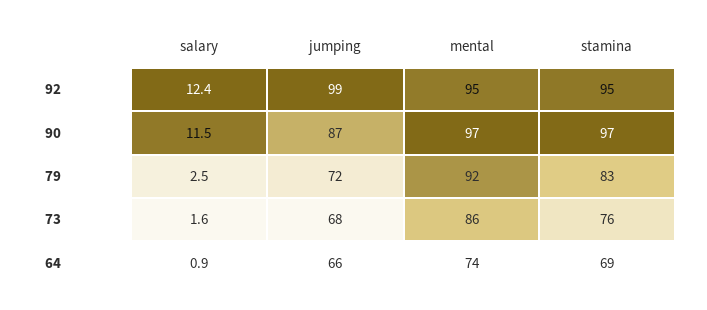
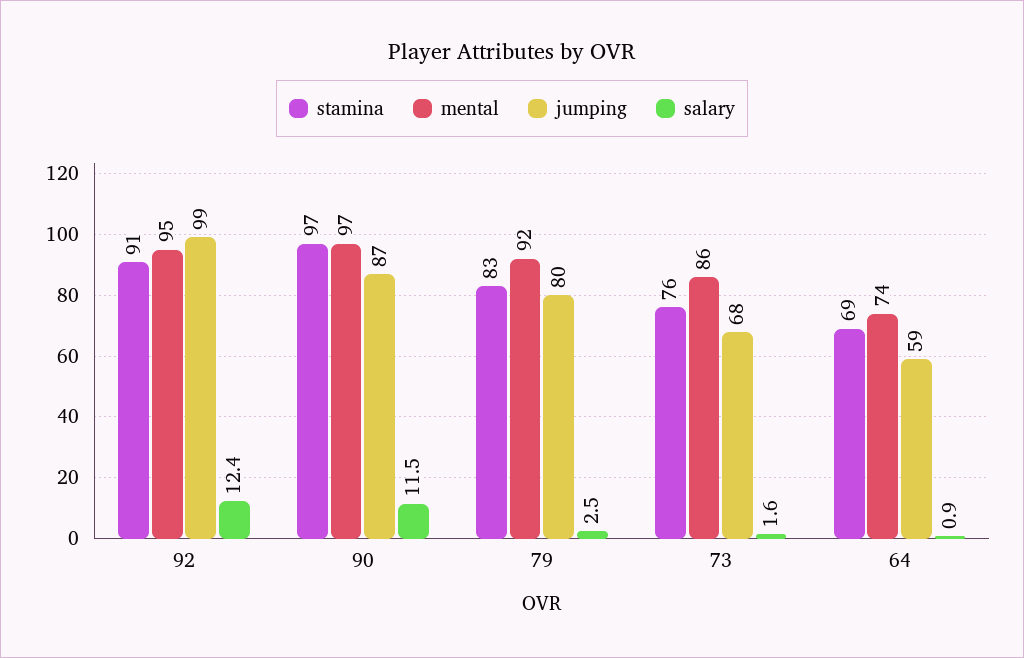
stamina, 92: 95 -> 91
jumping, 79: 72 -> 80
jumping, 64: 66 -> 59

